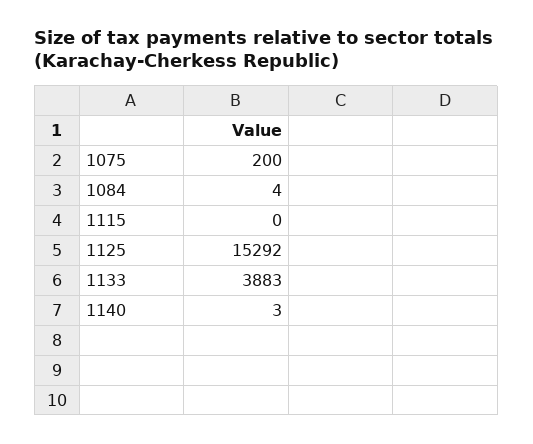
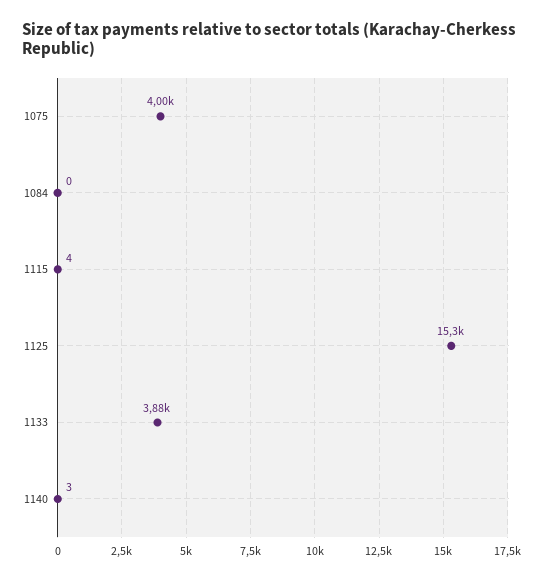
1075: 200 -> 4000
1084: 4 -> 0
1115: 0 -> 4

